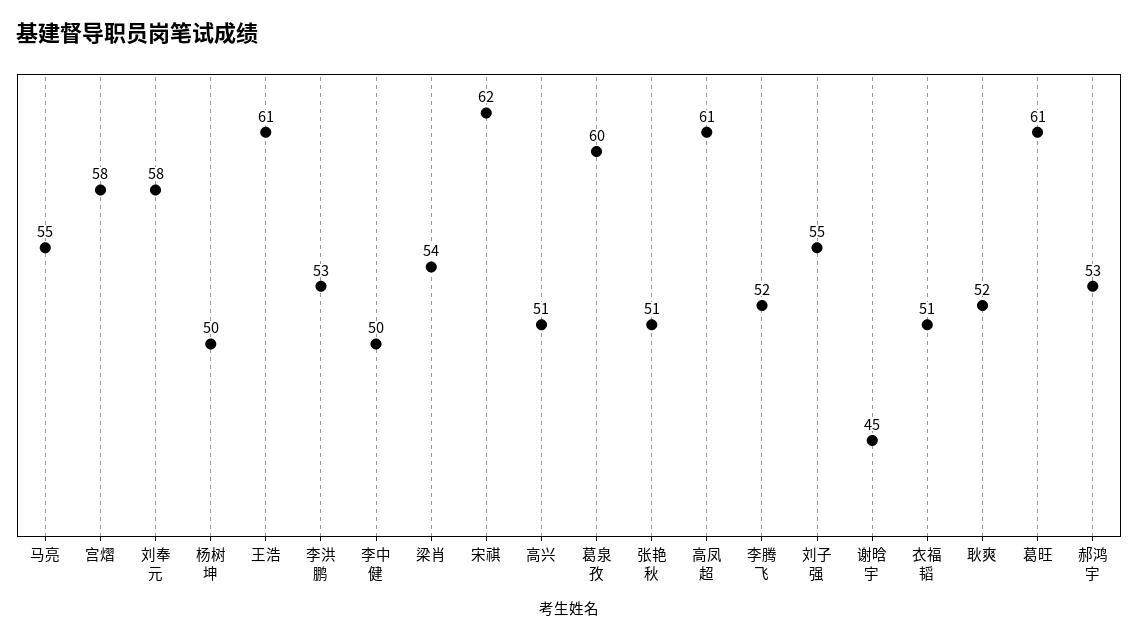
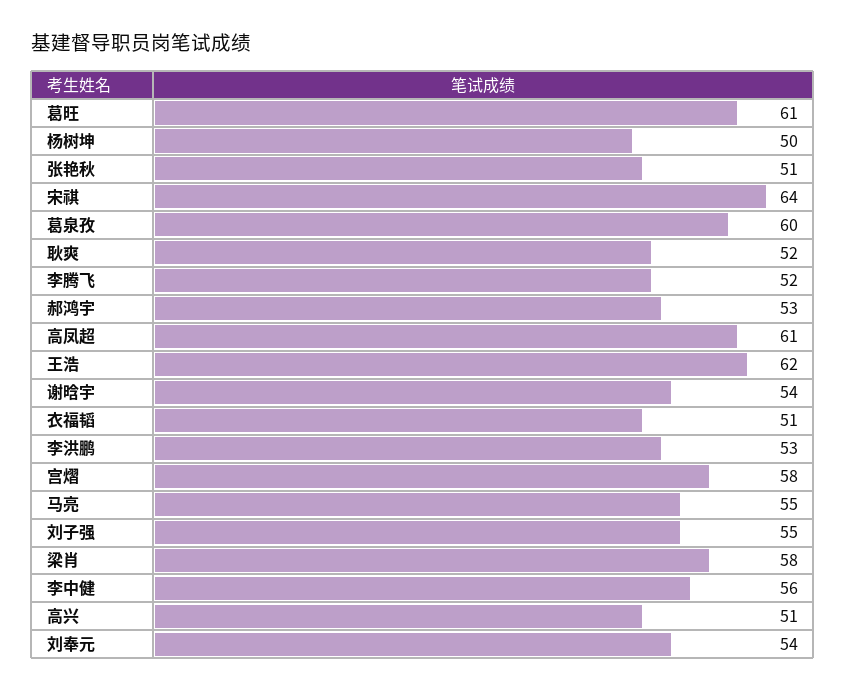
刘奉元: 58 -> 54
王浩: 61 -> 62
李中健: 50 -> 56
梁肖: 54 -> 58
宋祺: 62 -> 64
谢晗宇: 45 -> 54

